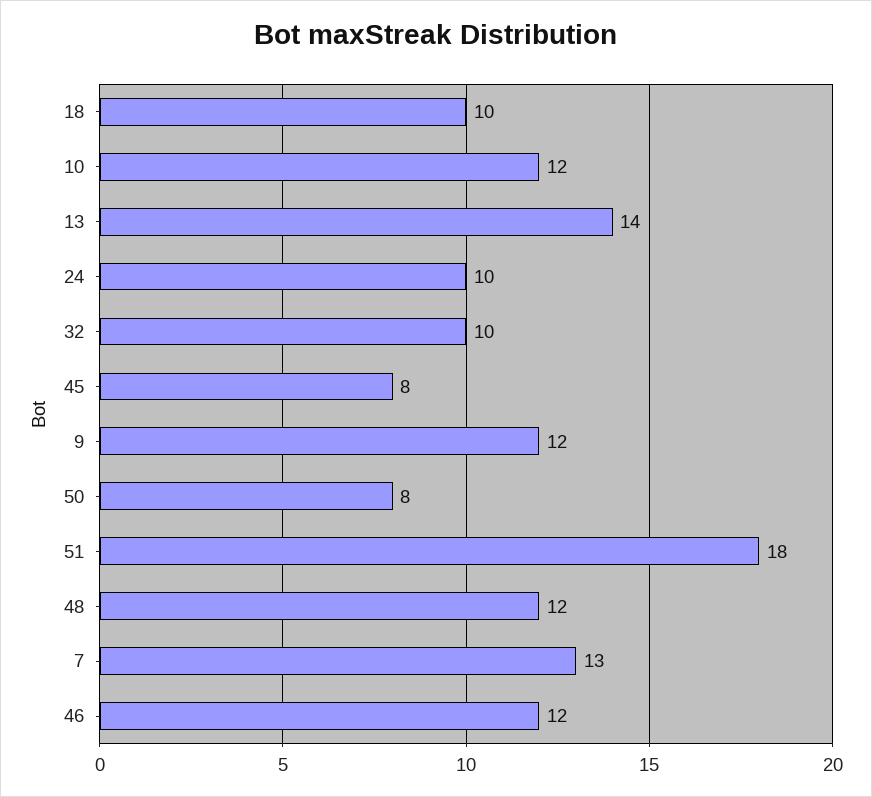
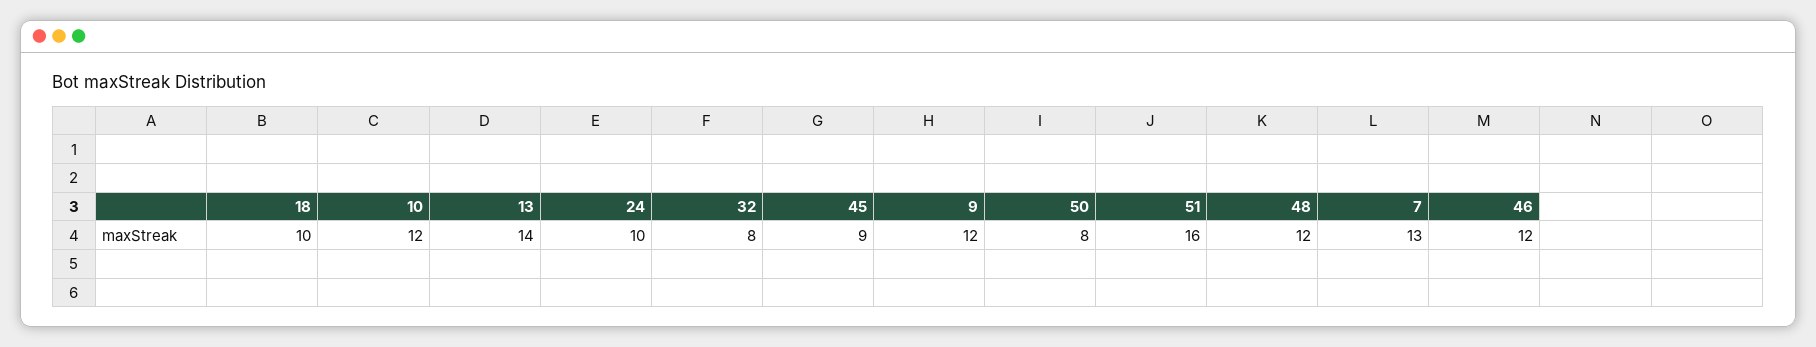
32: 10 -> 8
45: 8 -> 9
51: 18 -> 16

